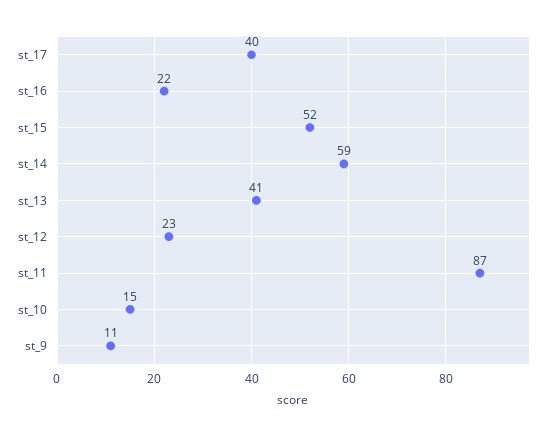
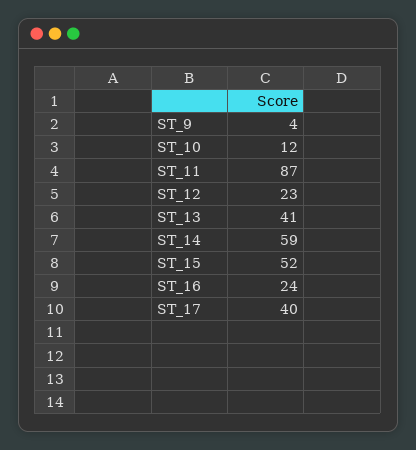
st_16: 22 -> 24
st_10: 15 -> 12
st_9: 11 -> 4

